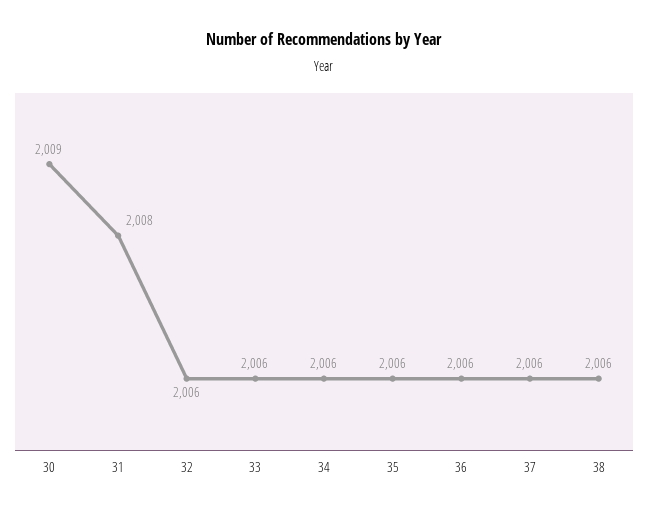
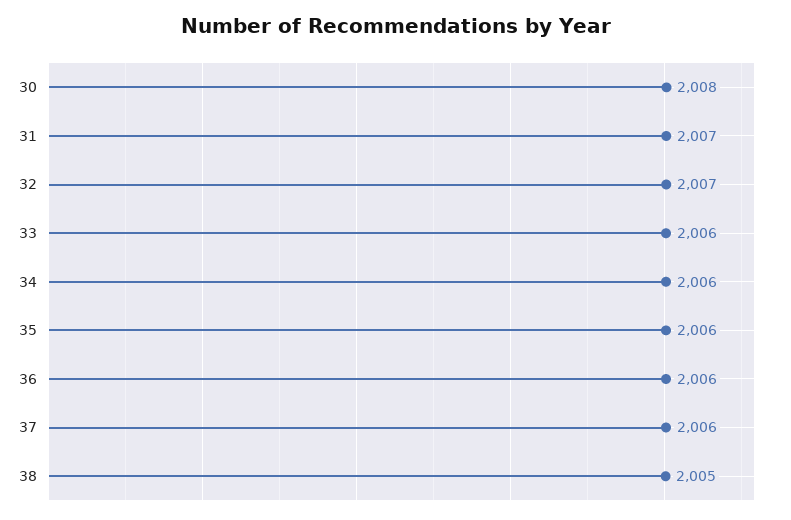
30: 2009 -> 2008
31: 2008 -> 2007
32: 2006 -> 2007
38: 2006 -> 2005

